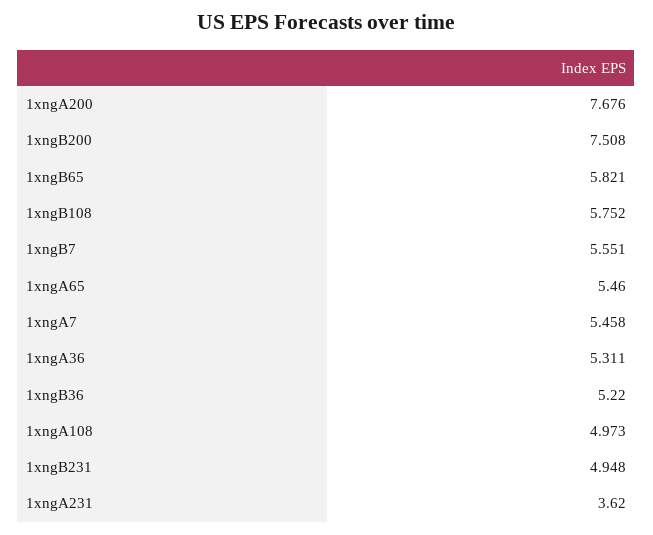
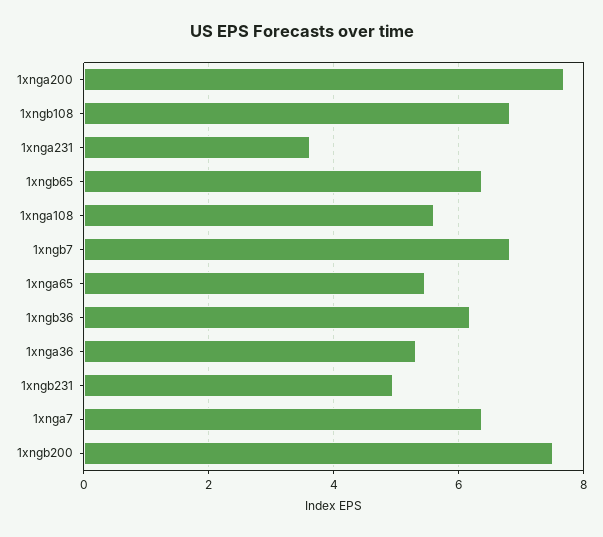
1xngB65: 5.821 -> 6.4
1xngB108: 5.752 -> 6.8
1xngB7: 5.551 -> 6.8
1xngA7: 5.458 -> 6.4
1xngB36: 5.22 -> 6.2
1xngA108: 4.973 -> 5.6

